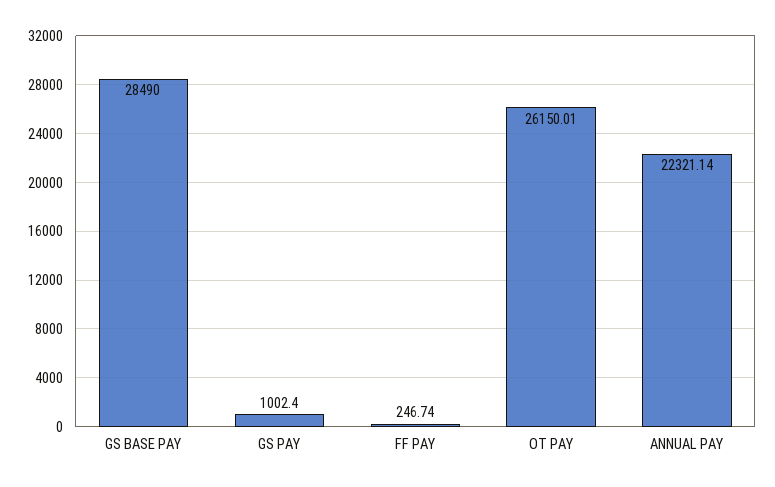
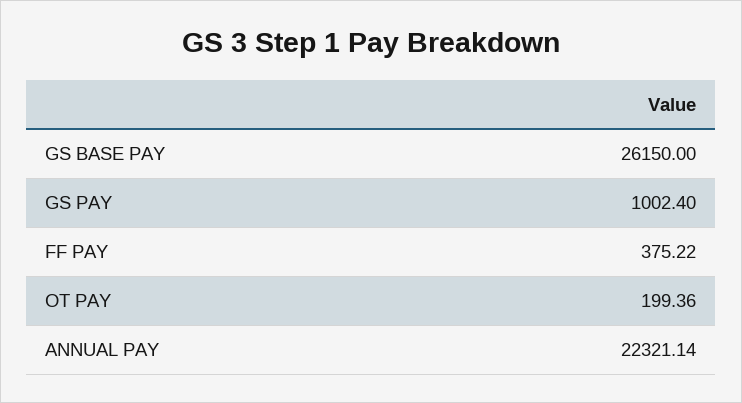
GS BASE PAY: 28490 -> 26150
FF PAY: 246.74 -> 375.22
OT PAY: 26150.01 -> 199.36

